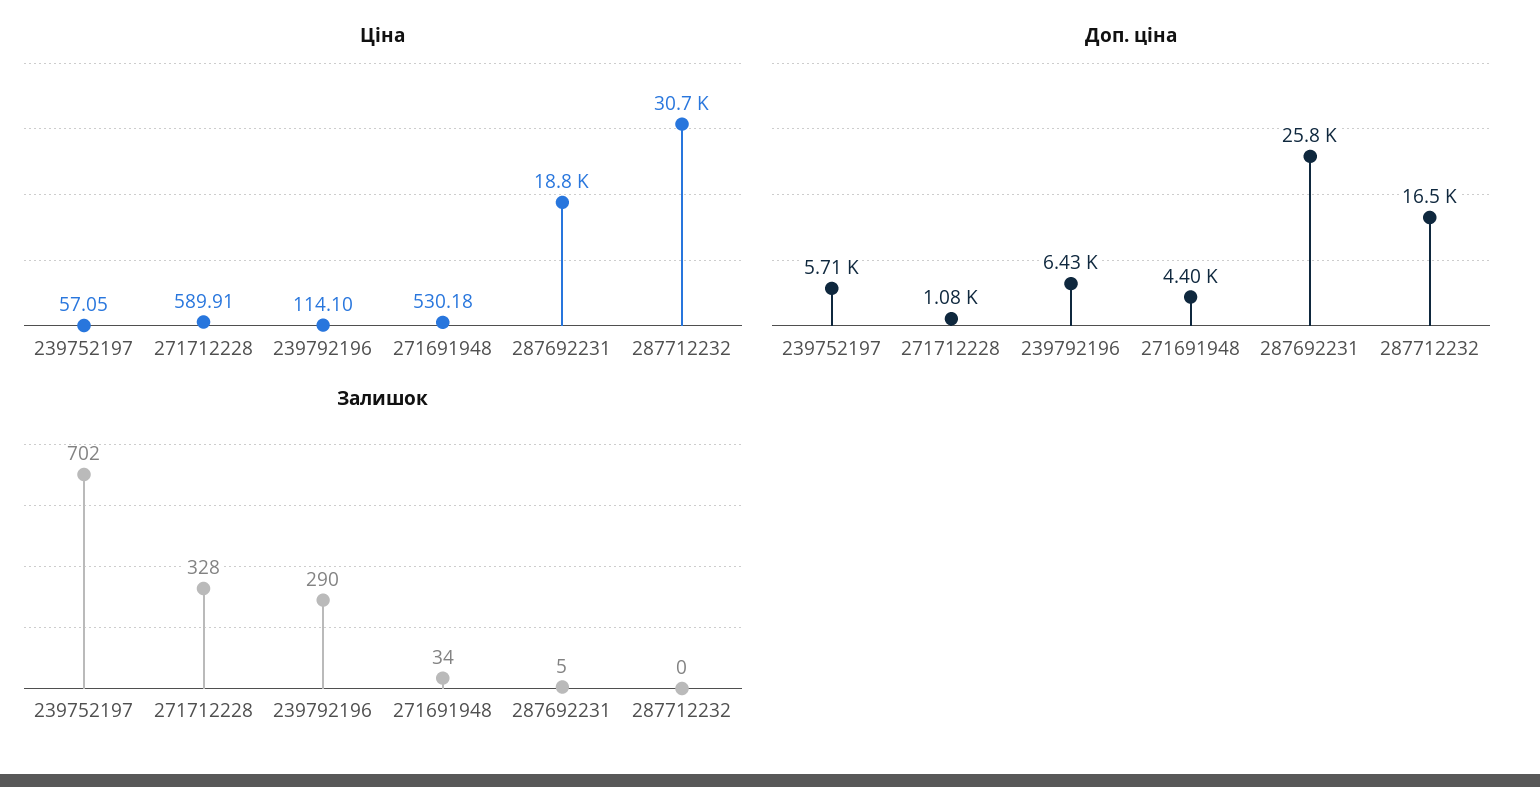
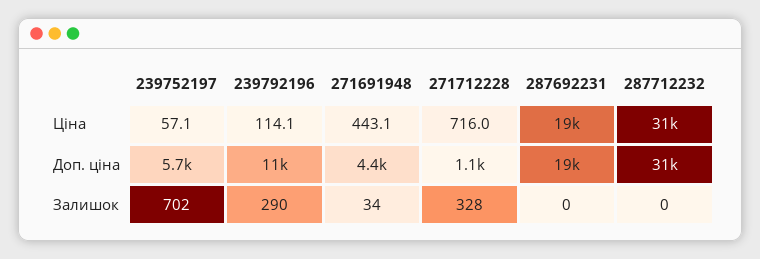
Ціна, 271712228: 589.91 -> 716
Ціна, 271691948: 530.18 -> 443.1
Доп. ціна, 239792196: 6430 -> 11000
Доп. ціна, 287692231: 25800 -> 19000
Доп. ціна, 287712232: 16500 -> 31000
Залишок, 287692231: 5 -> 0

